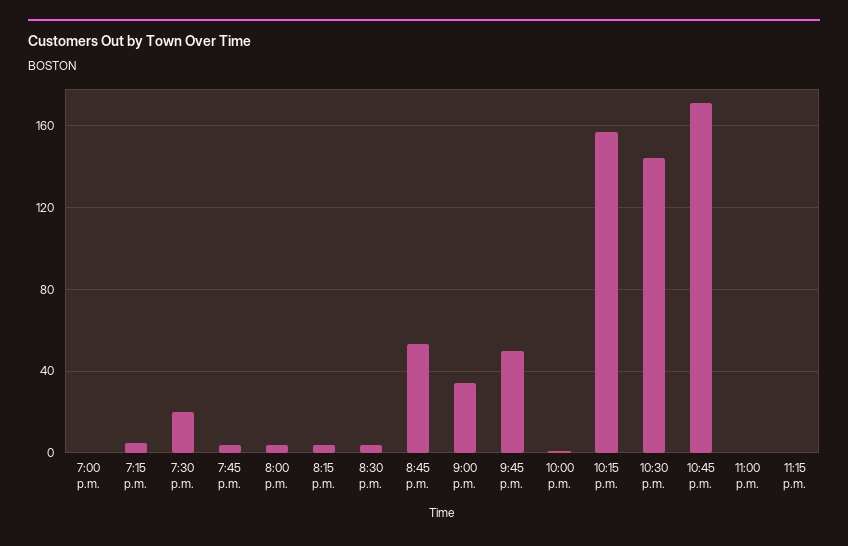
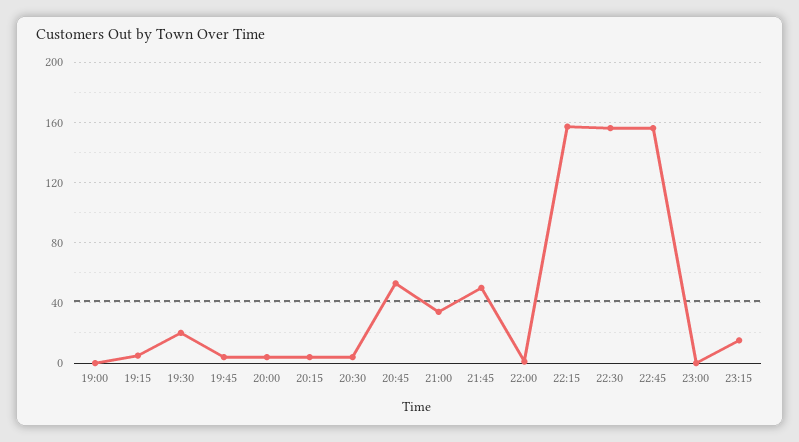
10:30 p.m.: 145 -> 155
10:45 p.m.: 170 -> 155
11:15 p.m.: 0 -> 15

